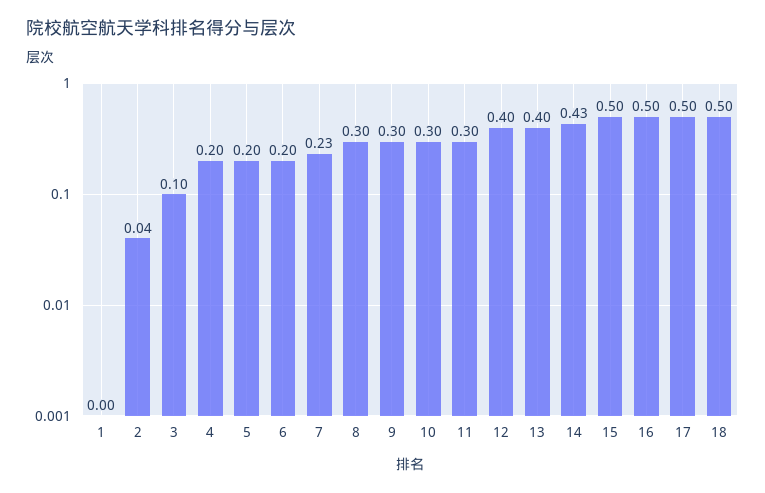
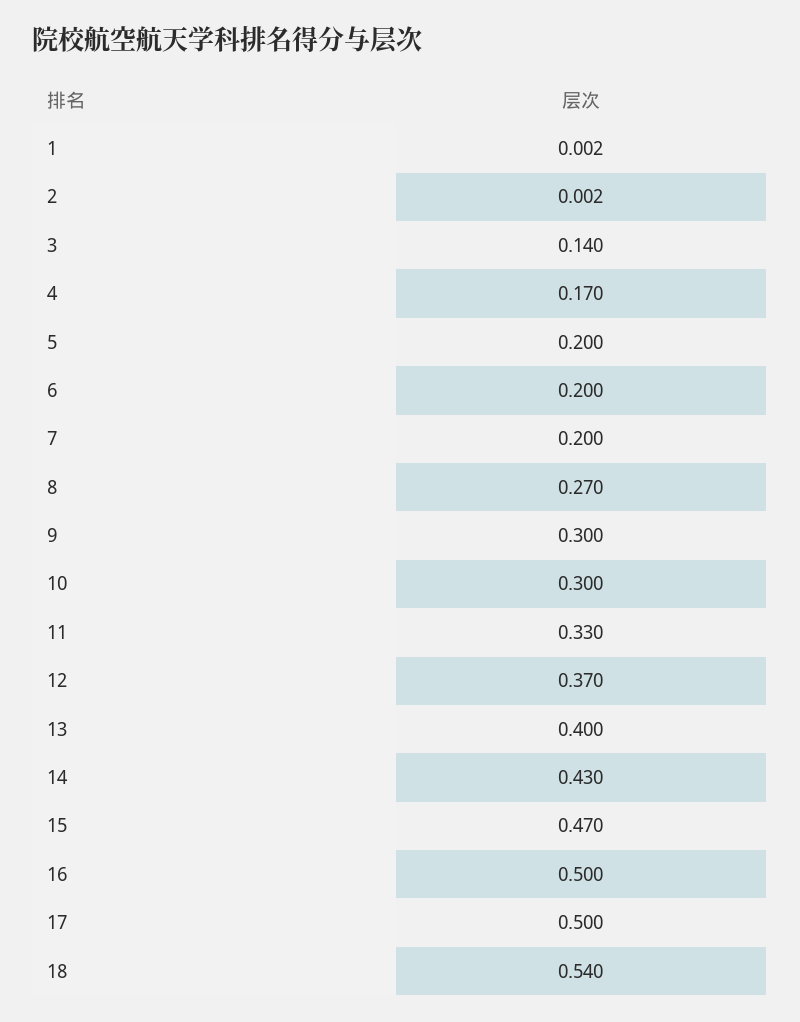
2: 0.04 -> 0.002
3: 0.1 -> 0.14
4: 0.2 -> 0.17
7: 0.23 -> 0.2
8: 0.3 -> 0.27
11: 0.3 -> 0.33
12: 0.4 -> 0.37
15: 0.5 -> 0.47
18: 0.5 -> 0.54

